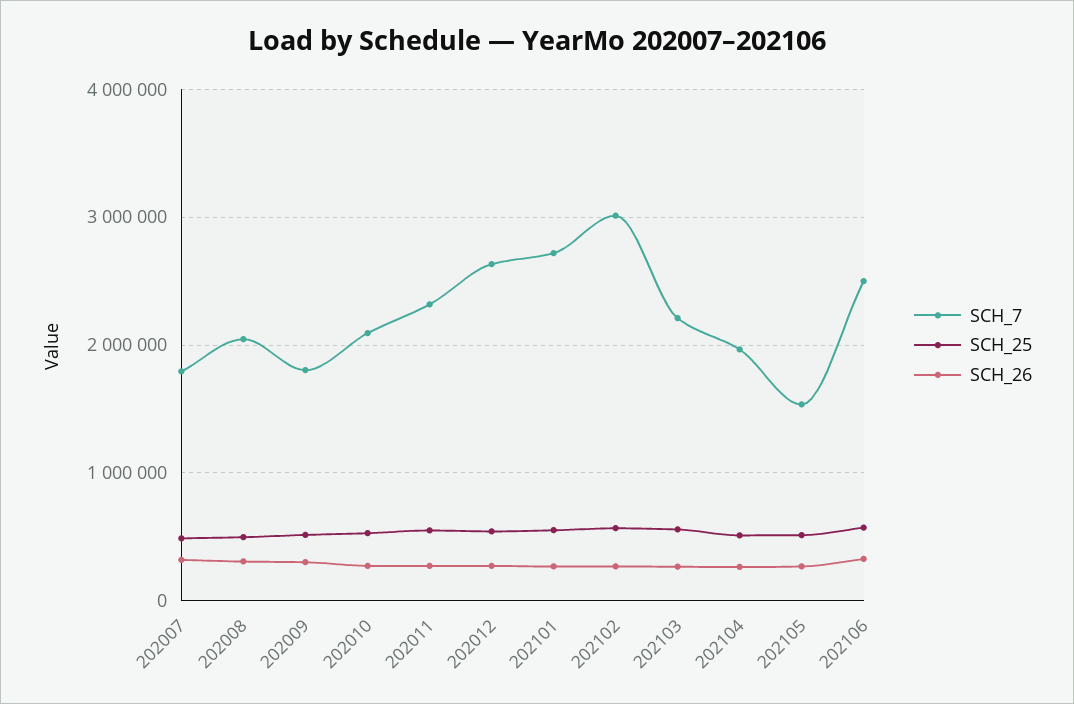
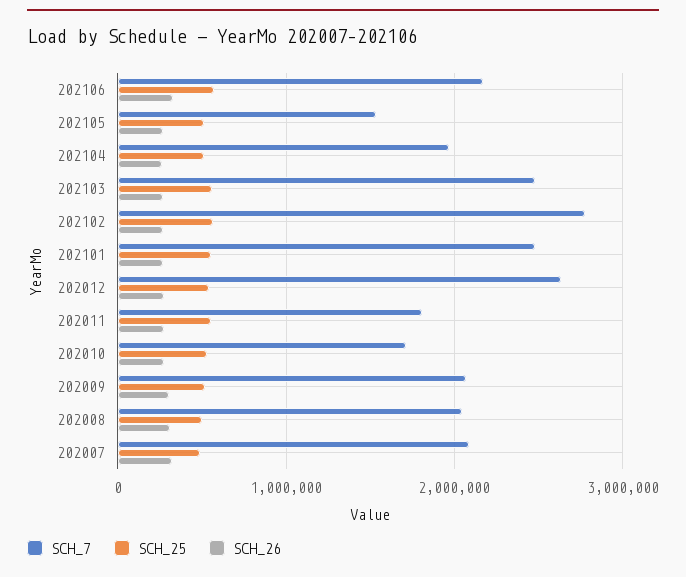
SCH_7, 202007: 1800000 -> 2100000
SCH_7, 202009: 1800000 -> 2100000
SCH_7, 202010: 2100000 -> 1700000
SCH_7, 202011: 2300000 -> 1800000
SCH_7, 202101: 2700000 -> 2500000
SCH_7, 202102: 3000000 -> 2800000
SCH_7, 202103: 2200000 -> 2500000
SCH_7, 202106: 2500000 -> 2200000

